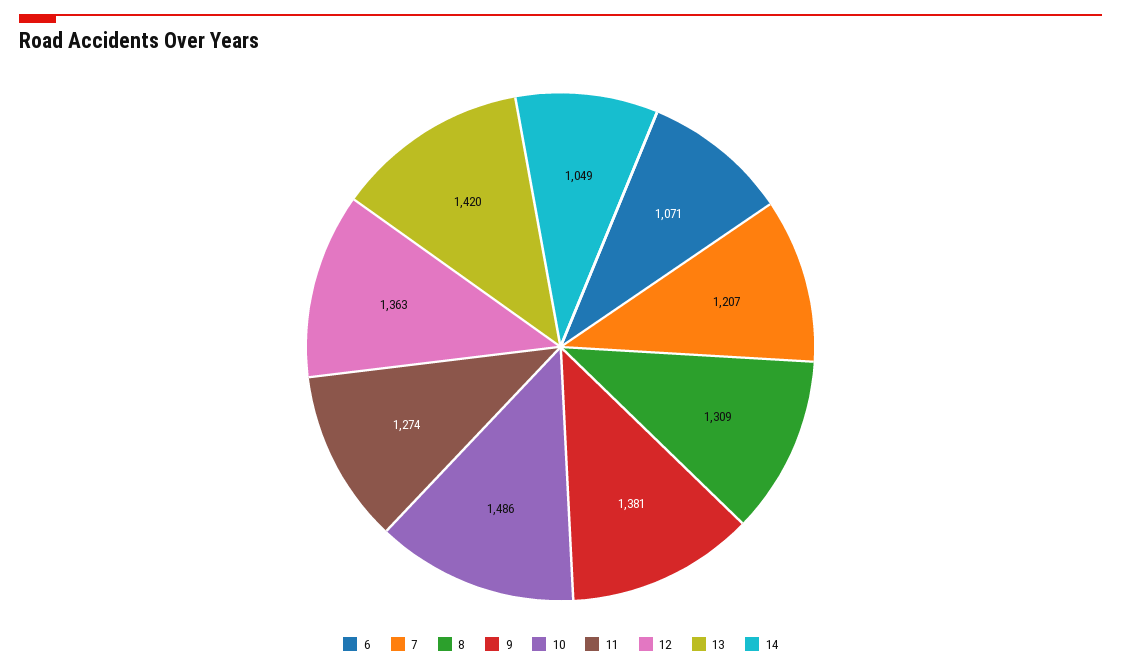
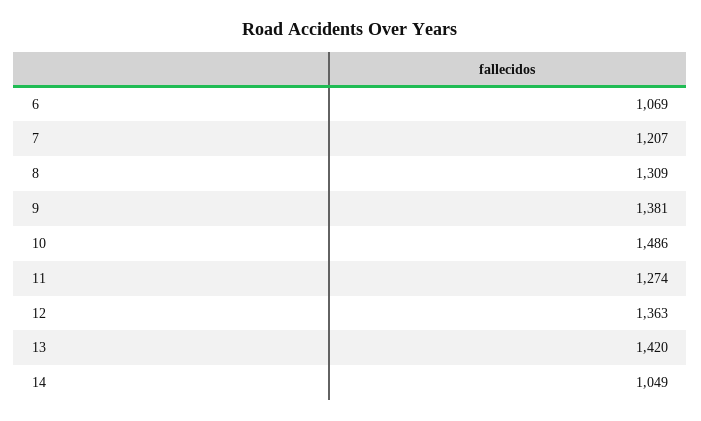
6: 1071 -> 1069

